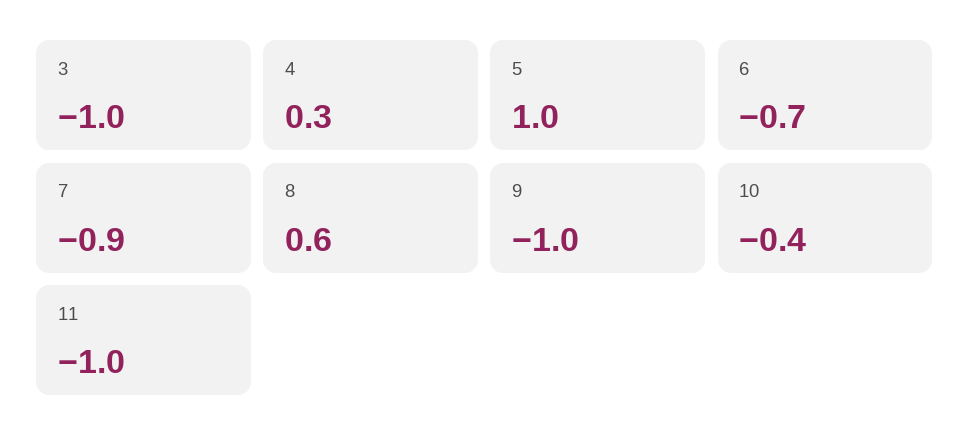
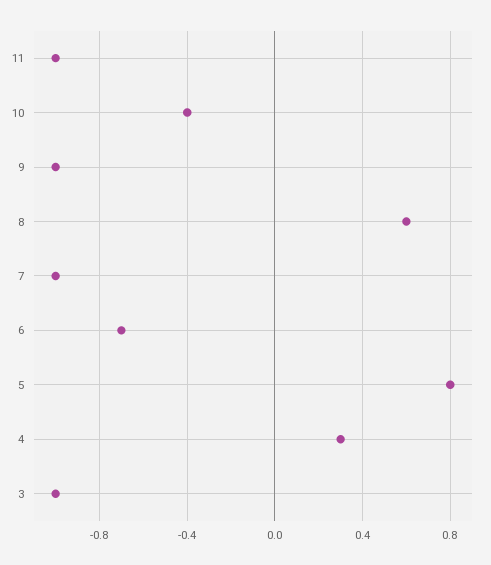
5: 1 -> 0.8
7: -0.9 -> -1

